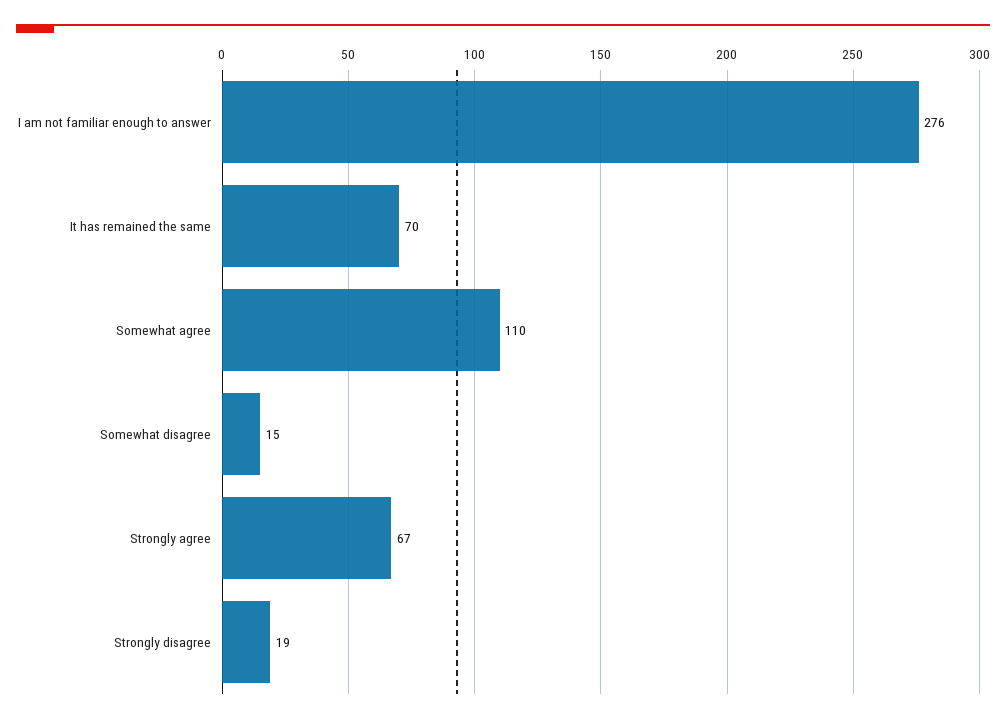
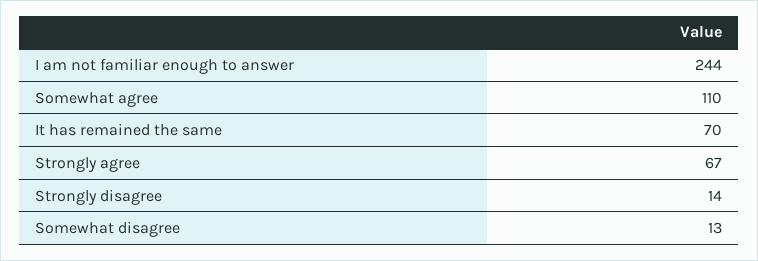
I am not familiar enough to answer: 276 -> 244
Somewhat disagree: 15 -> 13
Strongly disagree: 19 -> 14

